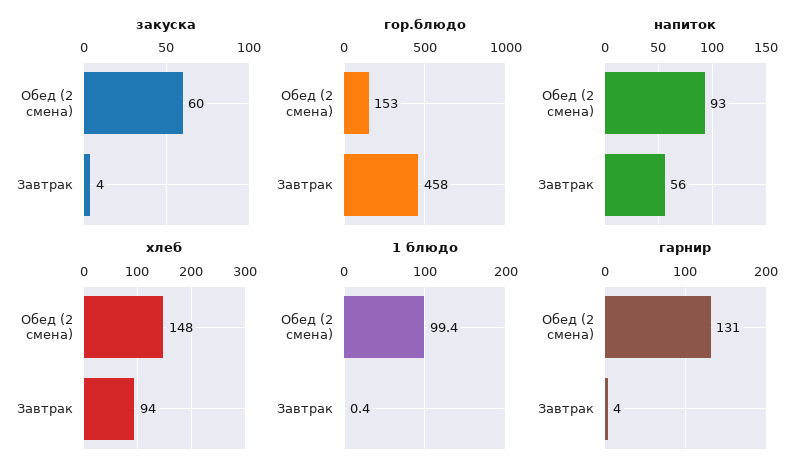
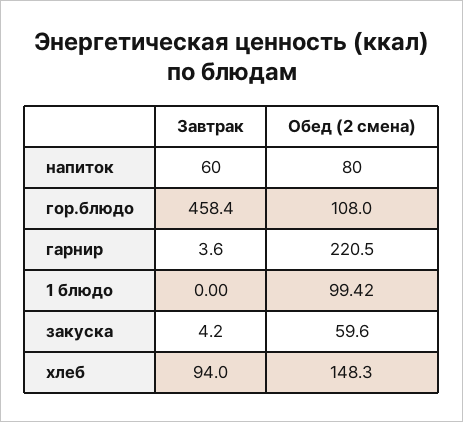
гор.блюдо, Обед (2 смена): 153 -> 108
напиток, Обед (2 смена): 93 -> 80
напиток, Завтрак: 56 -> 60
1 блюдо, Завтрак: 0.4 -> 0
гарнир, Обед (2 смена): 131 -> 220.5

